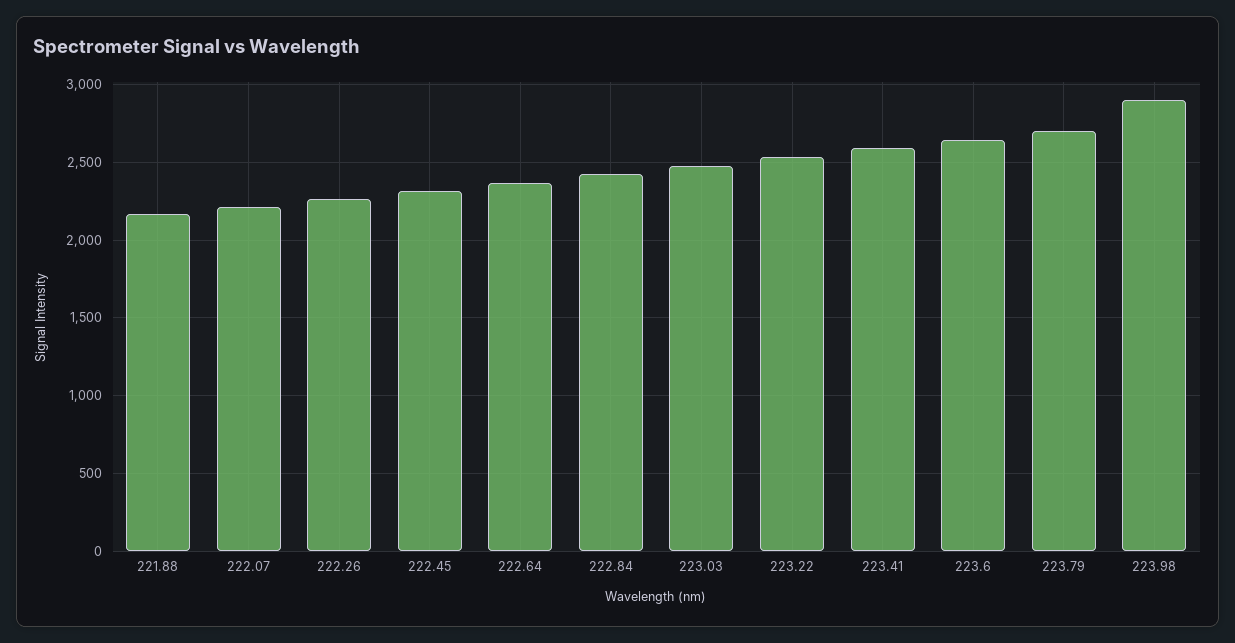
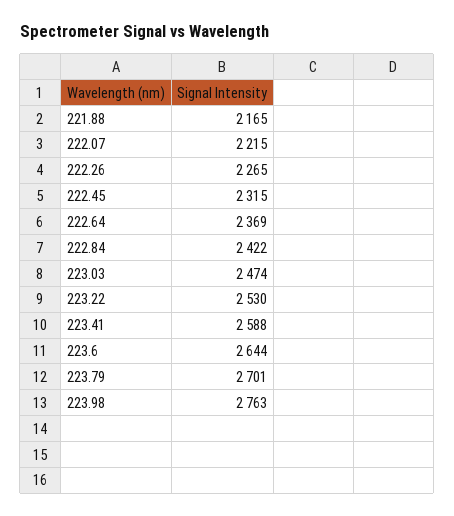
223.98: 2900 -> 2763

